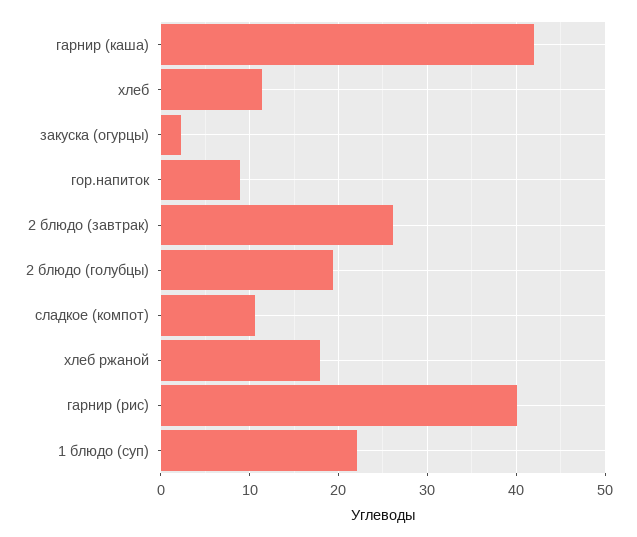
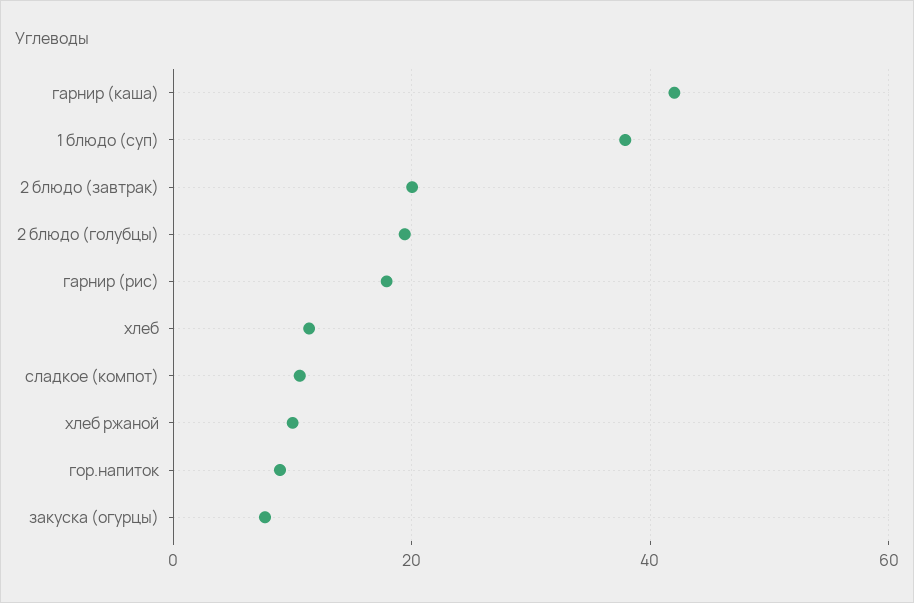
закуска (огурцы): 2 -> 8
2 блюдо (завтрак): 26 -> 20
хлеб ржаной: 18 -> 10
гарнир (рис): 40 -> 18
1 блюдо (суп): 22 -> 38

